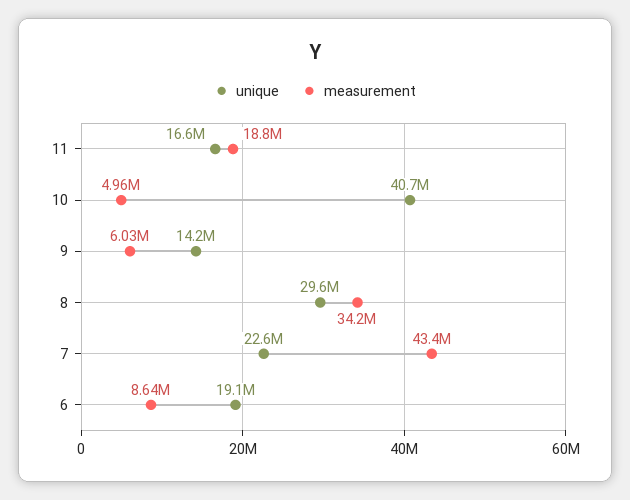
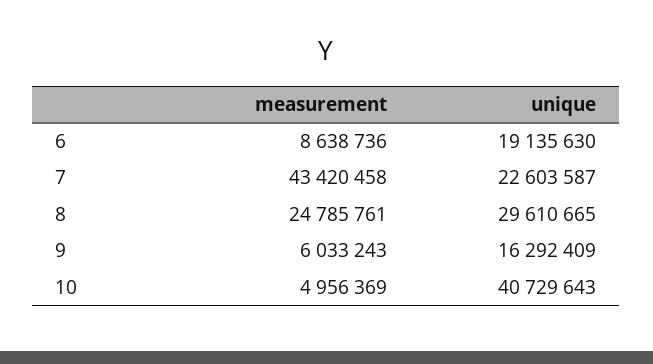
unique, 11: 16600000 -> none
measurement, 11: 18800000 -> none
unique, 9: 14200000 -> 16292409
measurement, 8: 34200000 -> 24785761

